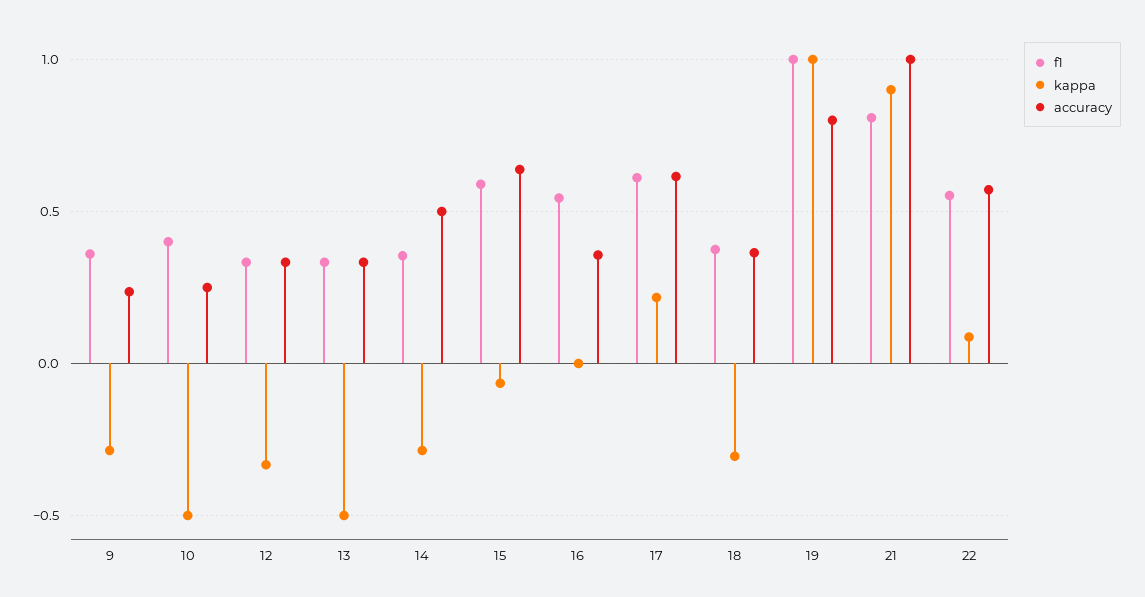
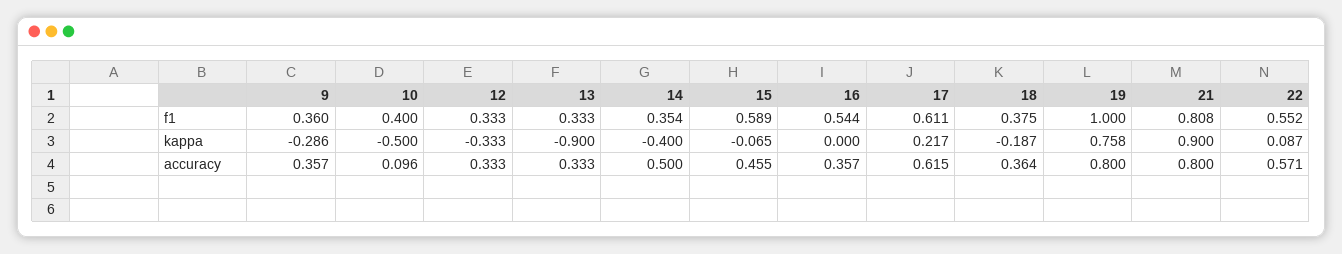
accuracy, 9: 0.25 -> 0.357
accuracy, 10: 0.25 -> 0.096
kappa, 13: -0.5 -> -0.9
kappa, 14: -0.3 -> -0.4
accuracy, 15: 0.65 -> 0.455
kappa, 18: -0.3 -> -0.187
kappa, 19: 1 -> 0.758
accuracy, 21: 1 -> 0.8

